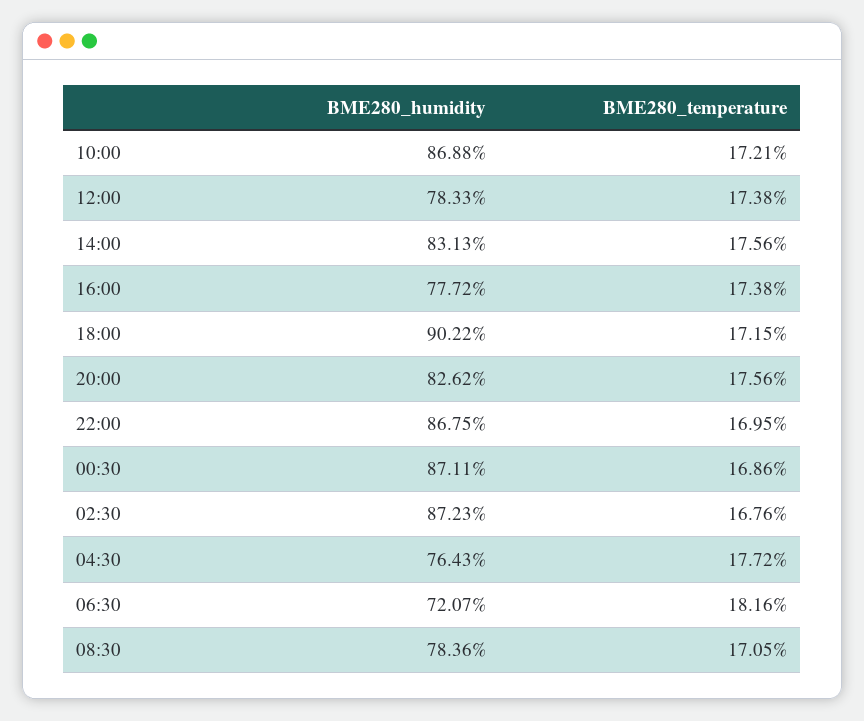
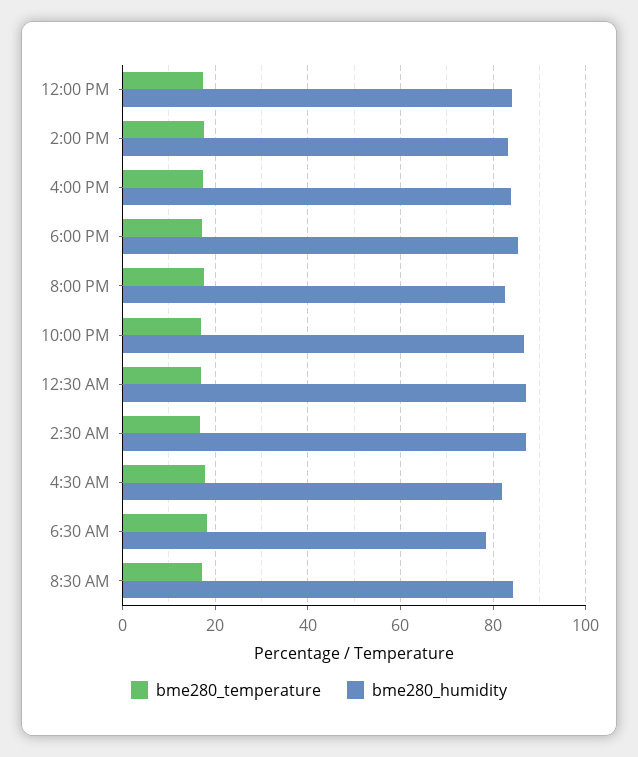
BME280_humidity, 10:00: 86.88 -> none
BME280_temperature, 10:00: 17.21 -> none
BME280_humidity, 12:00: 78.33 -> 84
BME280_humidity, 16:00: 77.72 -> 84
BME280_humidity, 18:00: 90.22 -> 86
BME280_humidity, 04:30: 76.43 -> 82
BME280_humidity, 06:30: 72.07 -> 78
BME280_humidity, 08:30: 78.36 -> 84

